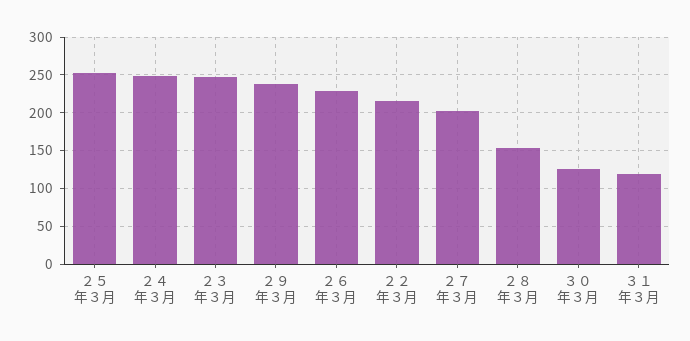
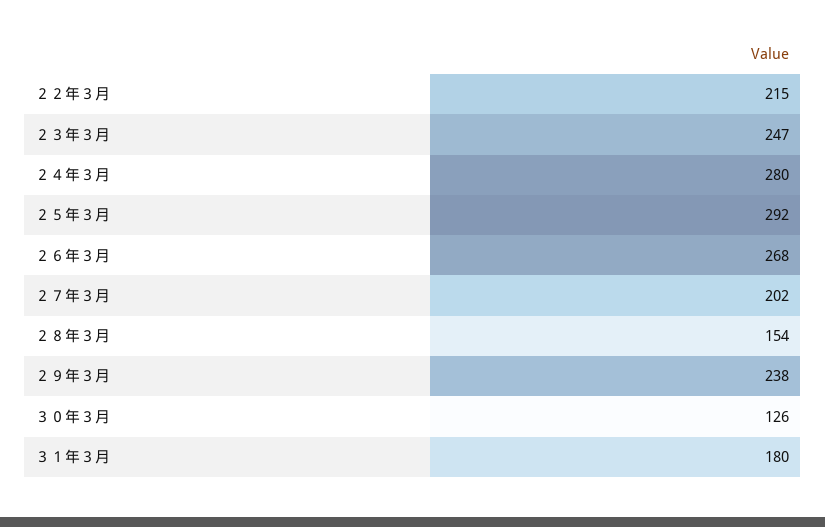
２５年３月: 250 -> 292
２４年３月: 250 -> 280
２６年３月: 230 -> 268
３１年３月: 120 -> 180

